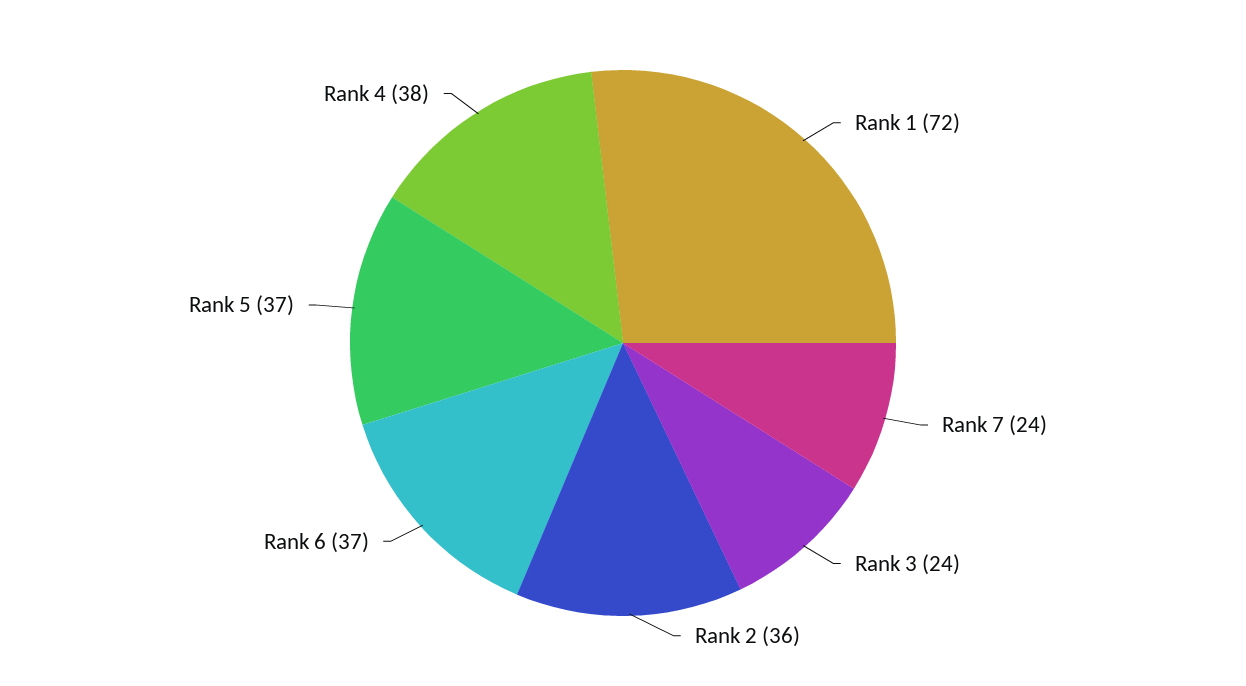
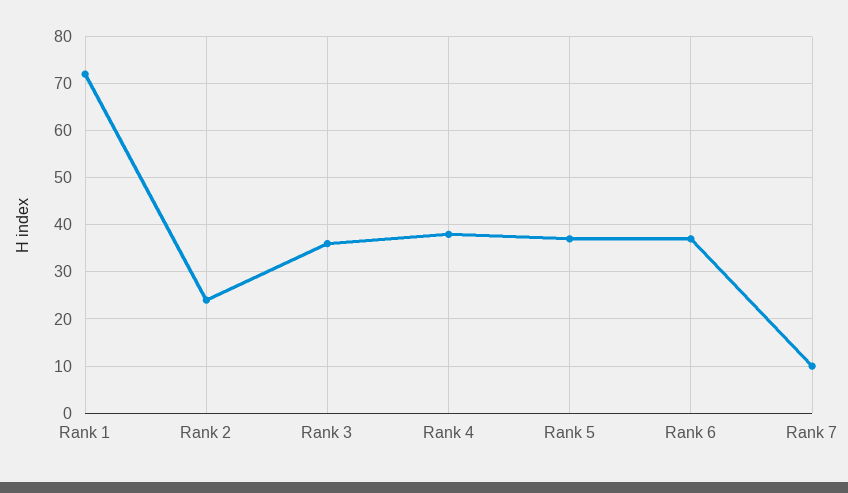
Rank 7: 24 -> 10
Rank 3: 24 -> 35
Rank 2: 36 -> 25

